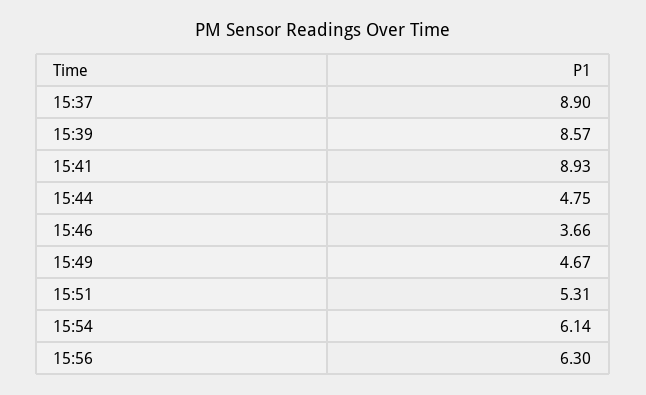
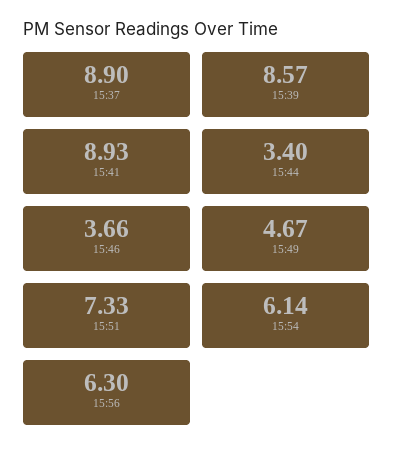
15:44: 4.75 -> 3.4
15:51: 5.31 -> 7.33

